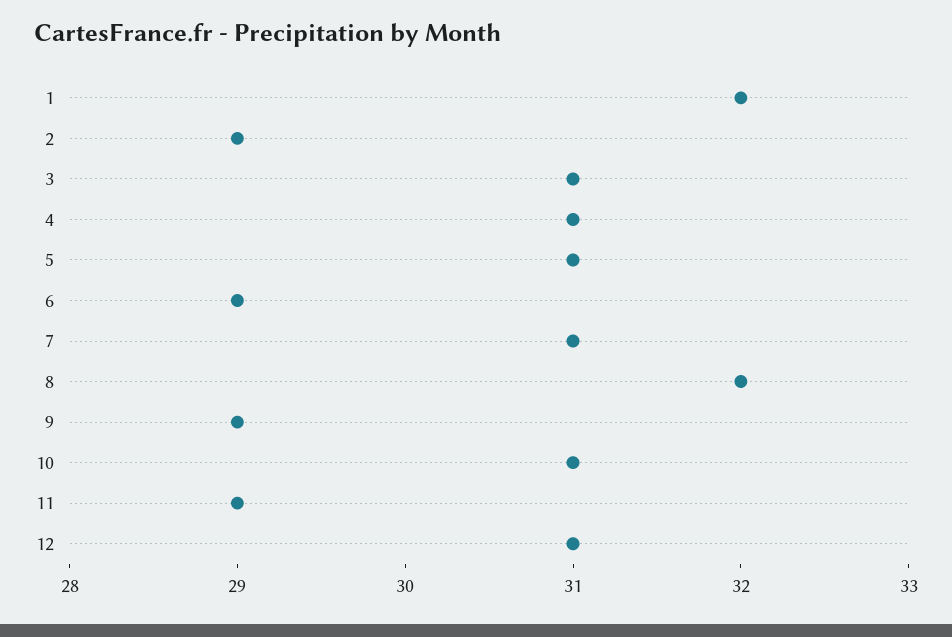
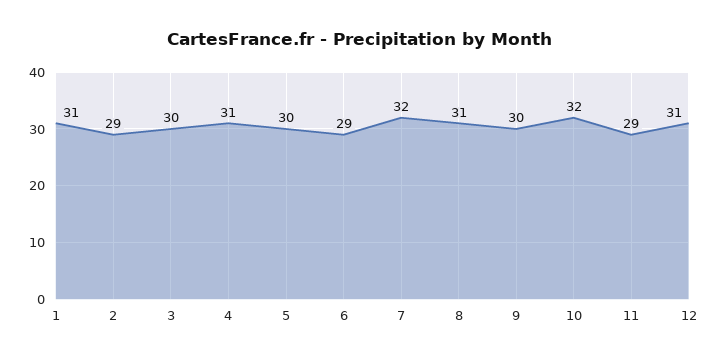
1: 32 -> 31
3: 31 -> 30
5: 31 -> 30
7: 31 -> 32
8: 32 -> 31
9: 29 -> 30
10: 31 -> 32

